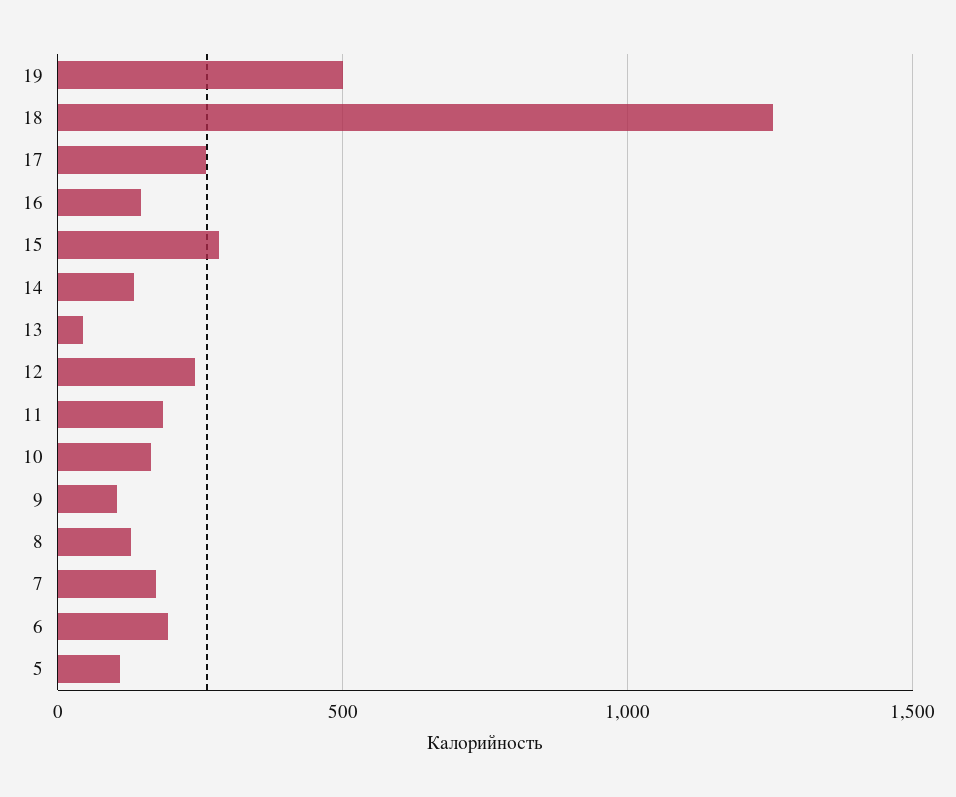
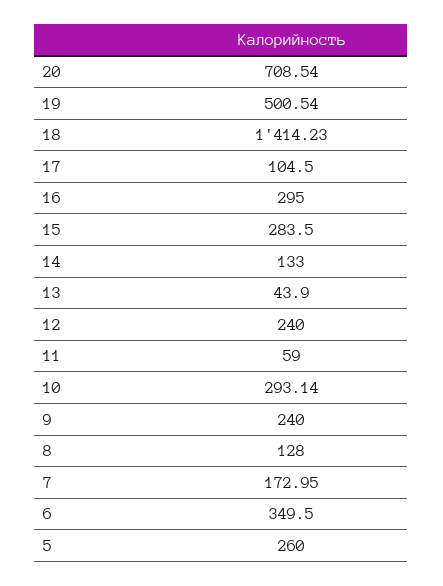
18: 1250 -> 1414.23
17: 250 -> 104.5
16: 150 -> 295
11: 200 -> 59
10: 150 -> 293.14
9: 100 -> 240
6: 200 -> 349.5
5: 100 -> 260
20: none -> 708.54

